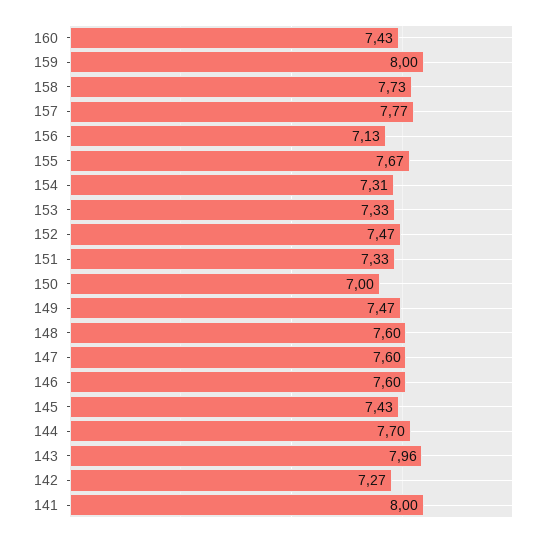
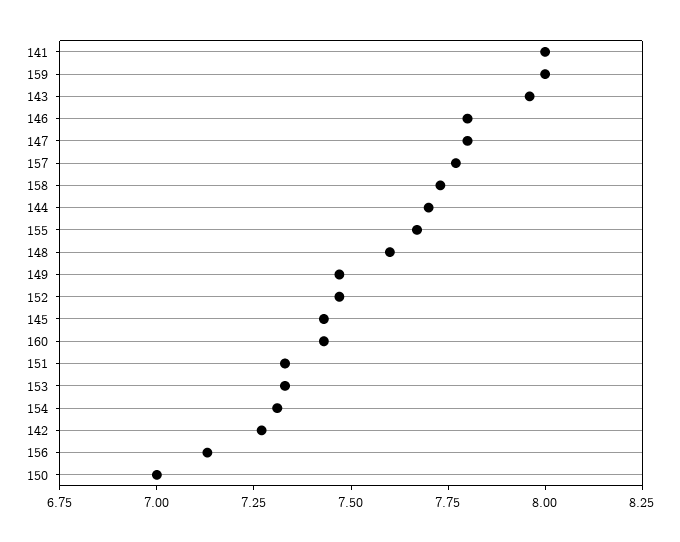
147: 7.6 -> 7.8
146: 7.6 -> 7.8

